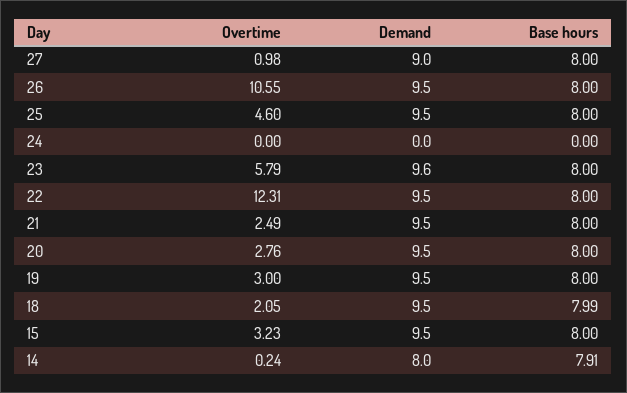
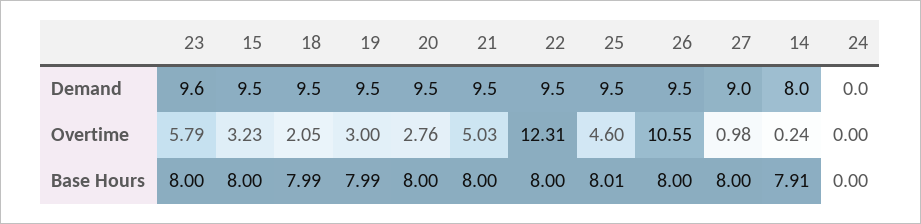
Base hours, 25: 8 -> 8.01
Overtime, 21: 2.49 -> 5.03
Base hours, 19: 8 -> 7.99

